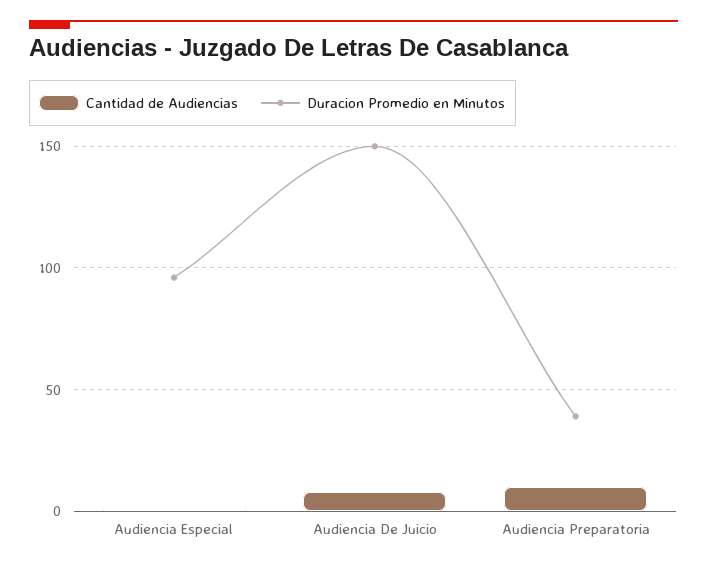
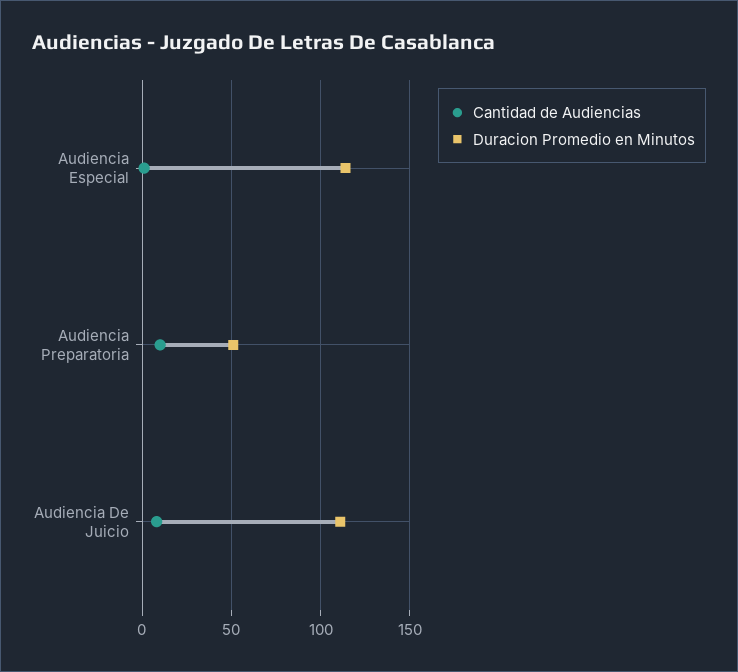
Duracion Promedio en Minutos, Audiencia Especial: 95 -> 115
Duracion Promedio en Minutos, Audiencia De Juicio: 150 -> 110
Duracion Promedio en Minutos, Audiencia Preparatoria: 40 -> 50

